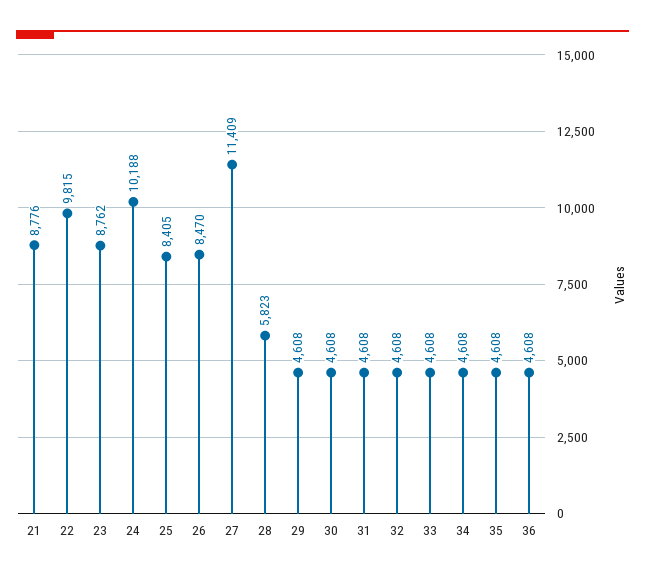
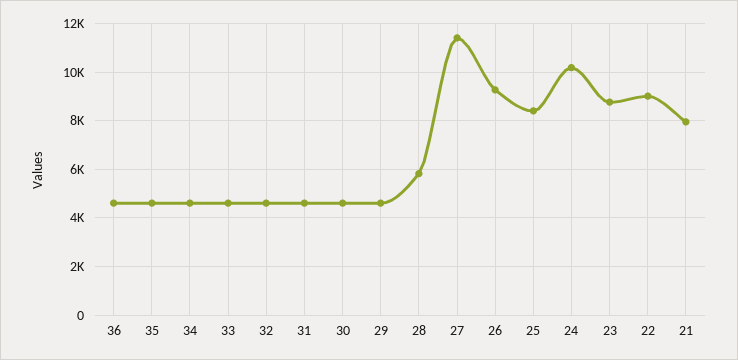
21: 8776 -> 8000
22: 9815 -> 9000
26: 8470 -> 9250

